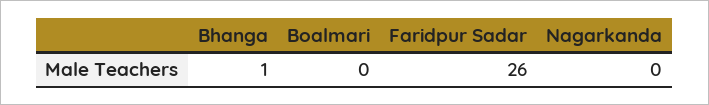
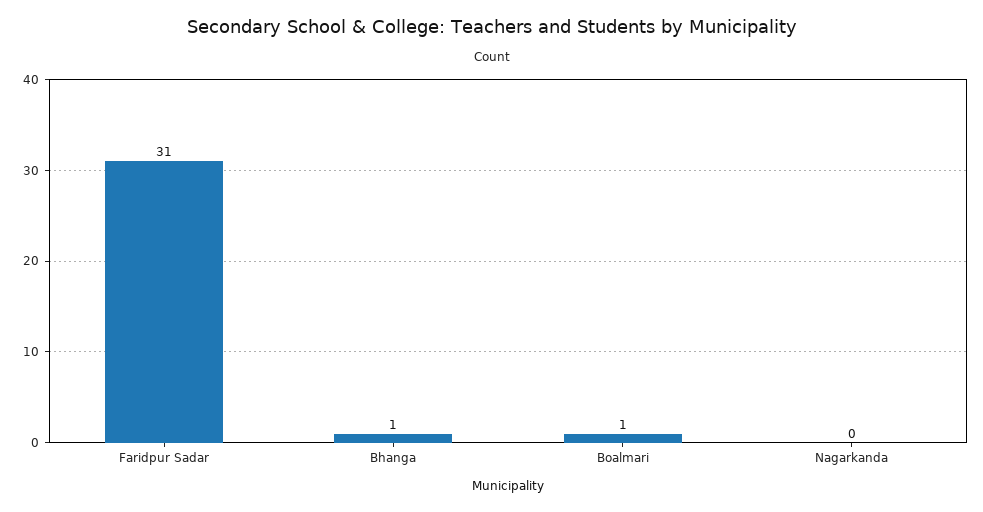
Boalmari: 0 -> 1
Faridpur Sadar: 26 -> 31

